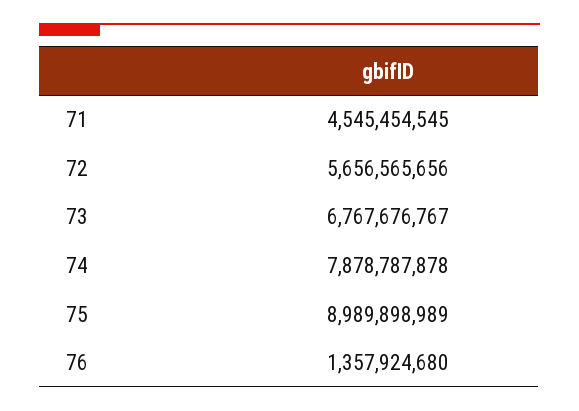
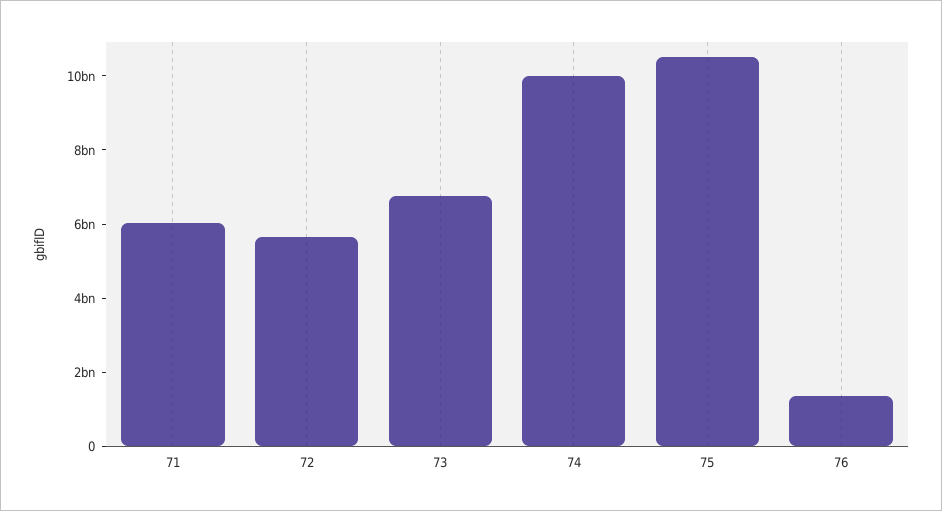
71: 4545454545 -> 6000000000
74: 7878787878 -> 10000000000
75: 8989898989 -> 10500000000

